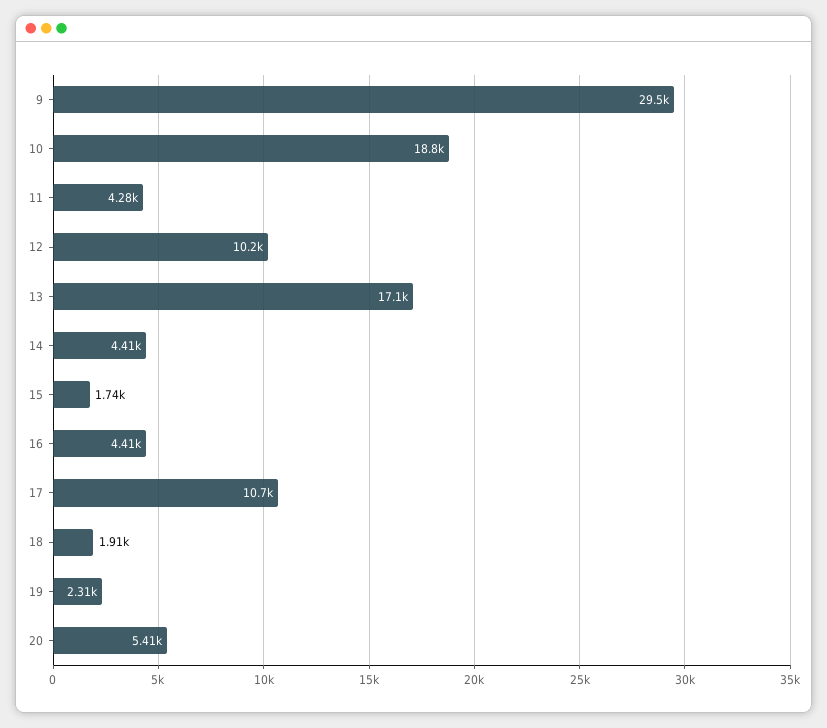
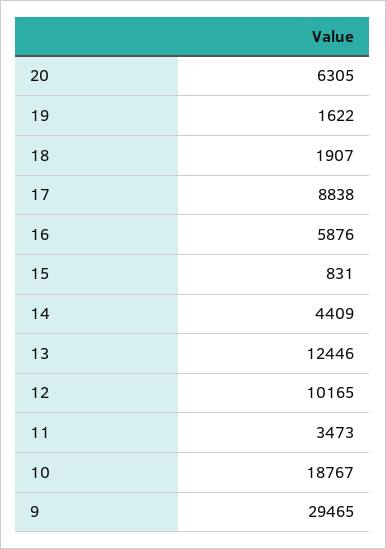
11: 4280 -> 3473
13: 17100 -> 12446
15: 1740 -> 831
16: 4410 -> 5876
17: 10700 -> 8838
19: 2310 -> 1622
20: 5410 -> 6305

